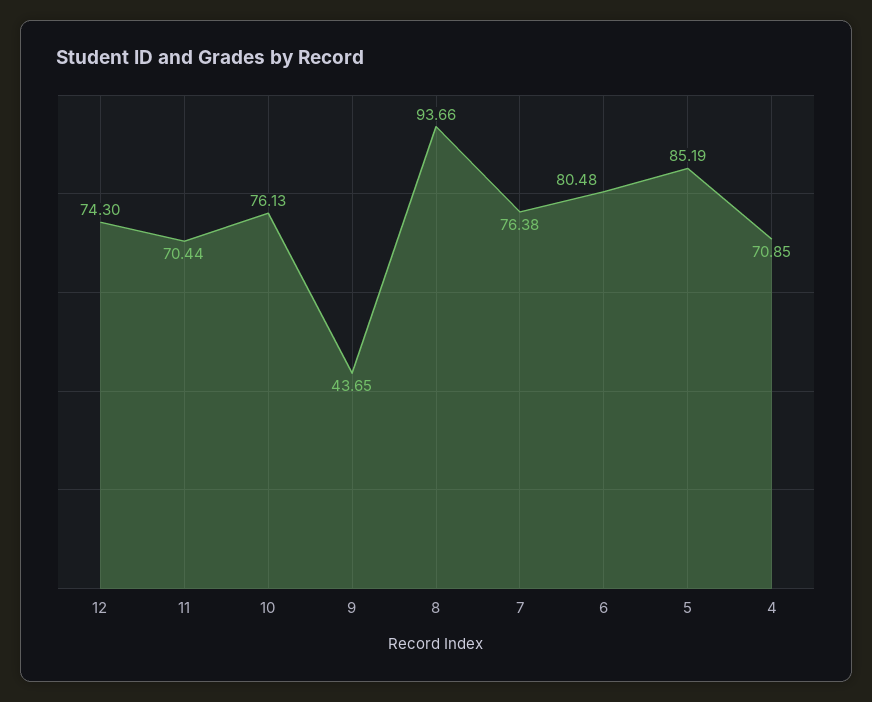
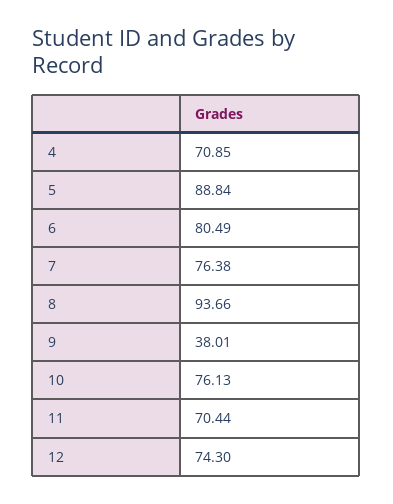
9: 43.65 -> 38.01
6: 80.48 -> 80.49
5: 85.19 -> 88.84

